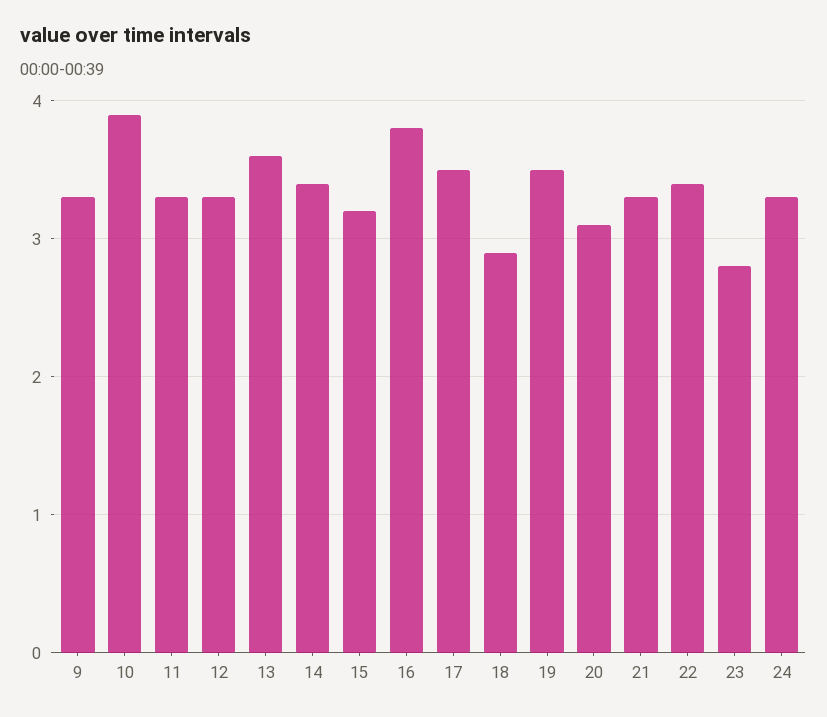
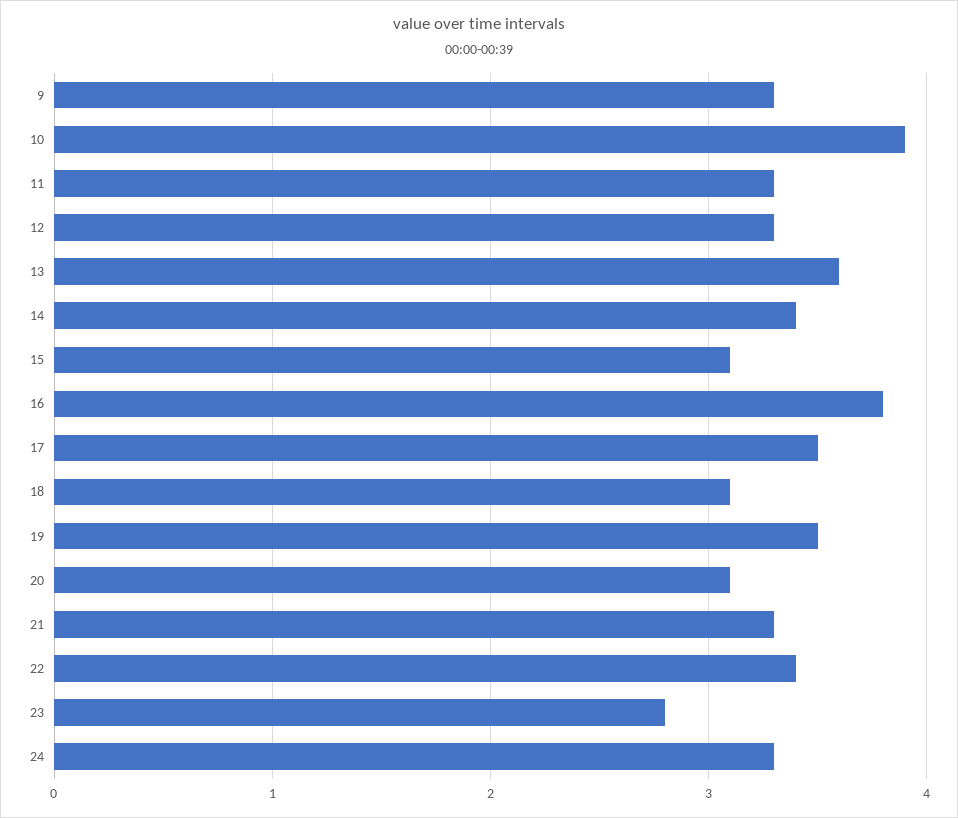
15: 3.2 -> 3.1
18: 2.9 -> 3.1

